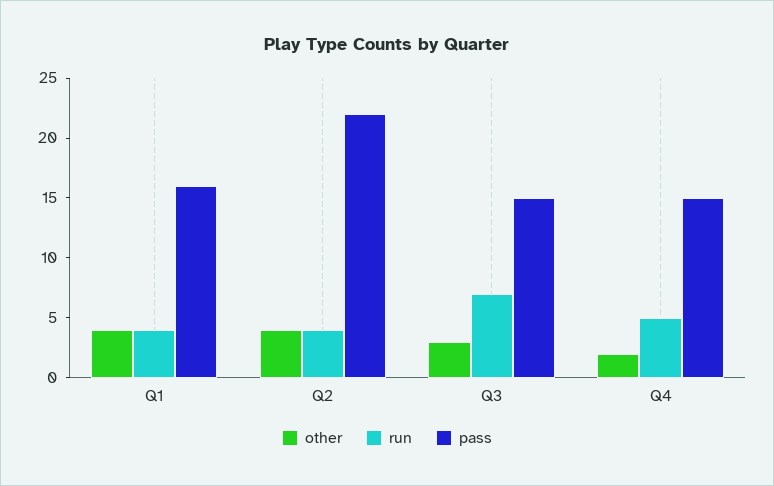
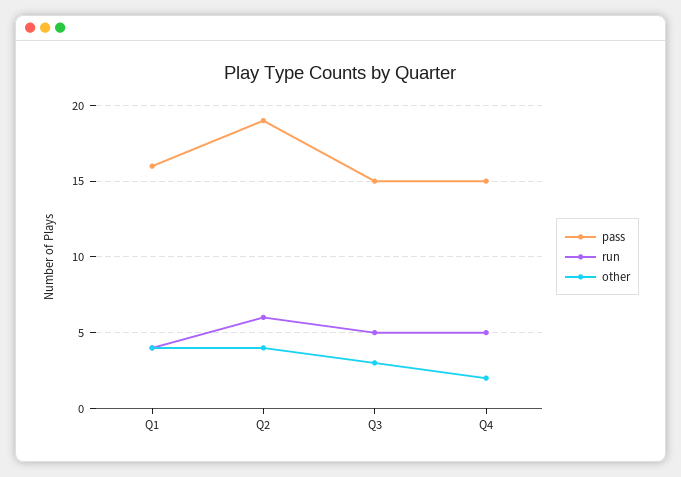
run, Q2: 4 -> 6
pass, Q2: 22 -> 19
run, Q3: 7 -> 5

